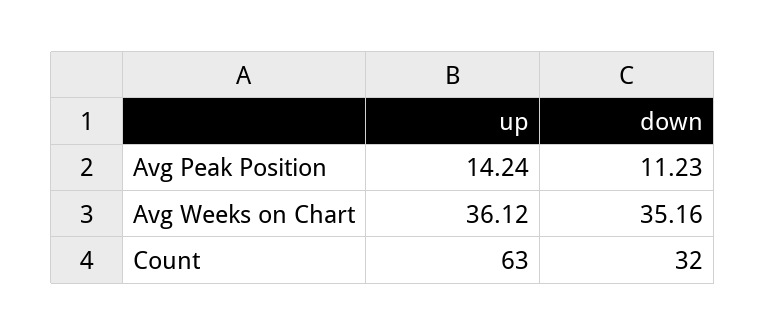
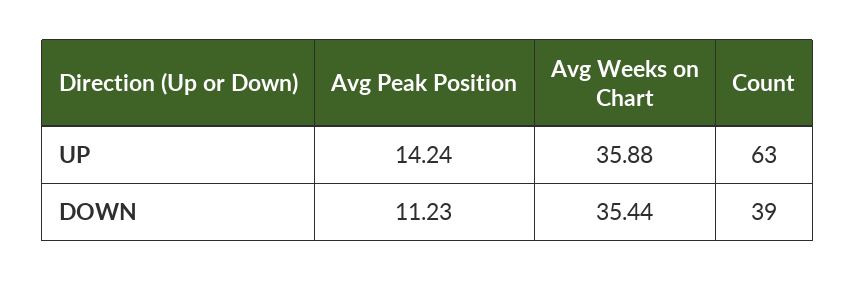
up, Avg Weeks on Chart: 36.12 -> 35.88
down, Avg Weeks on Chart: 35.16 -> 35.44
down, Count: 32 -> 39

